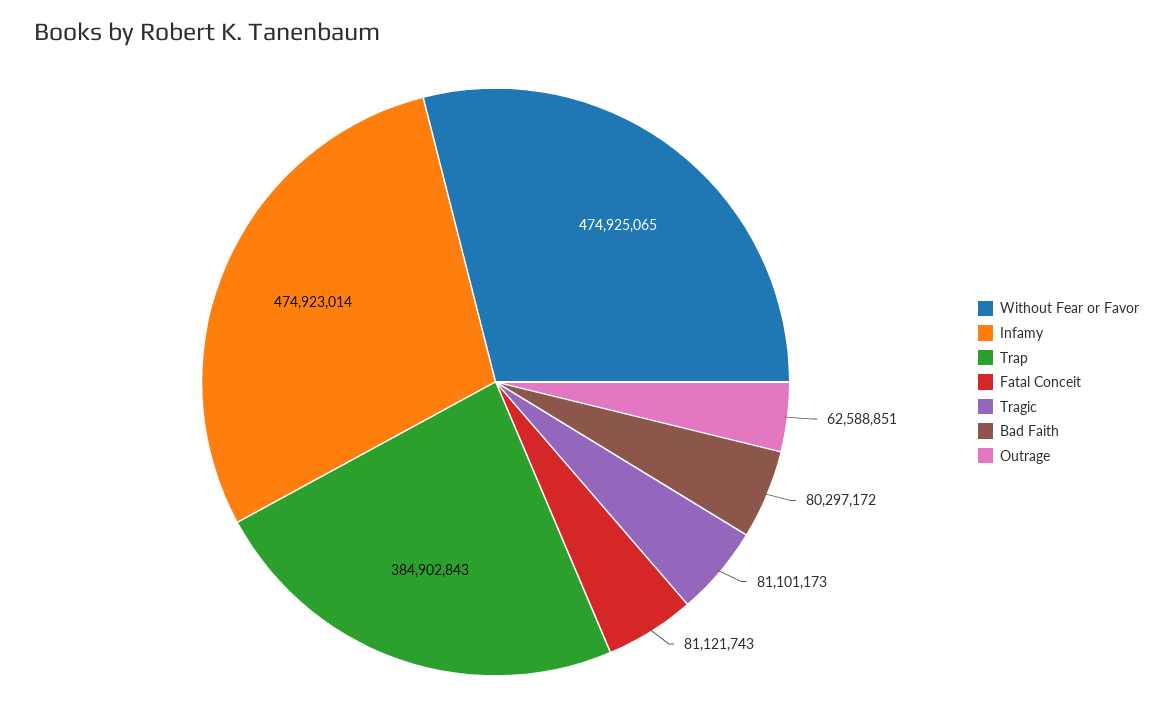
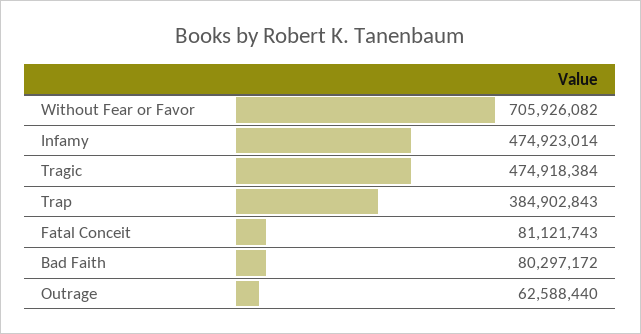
Without Fear or Favor: 474925065 -> 705926082
Tragic: 81101173 -> 474918384
Outrage: 62588851 -> 62588440

